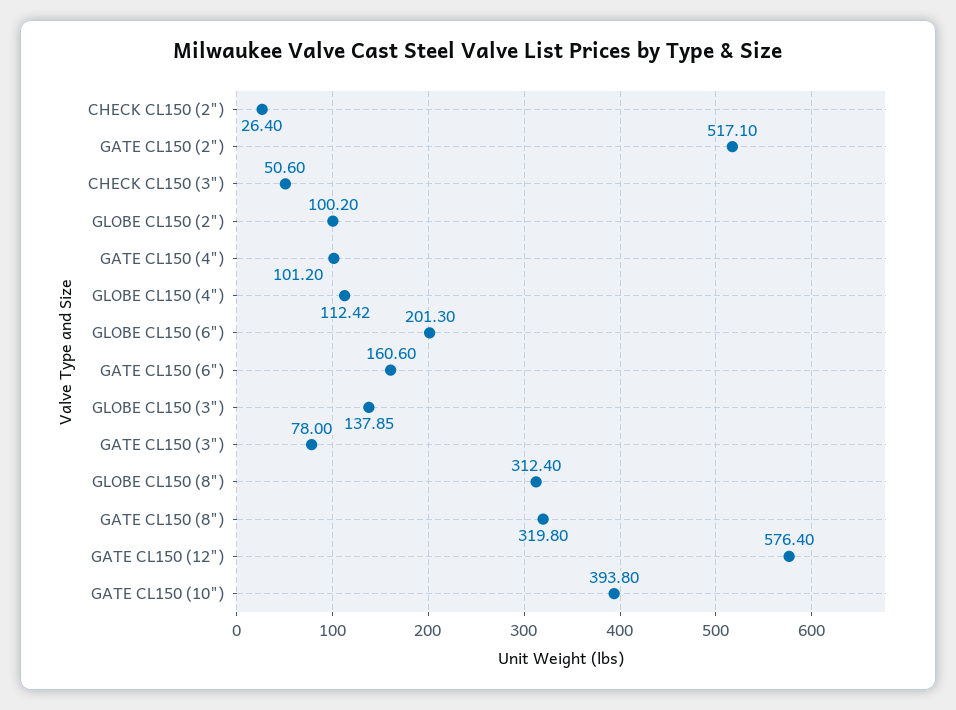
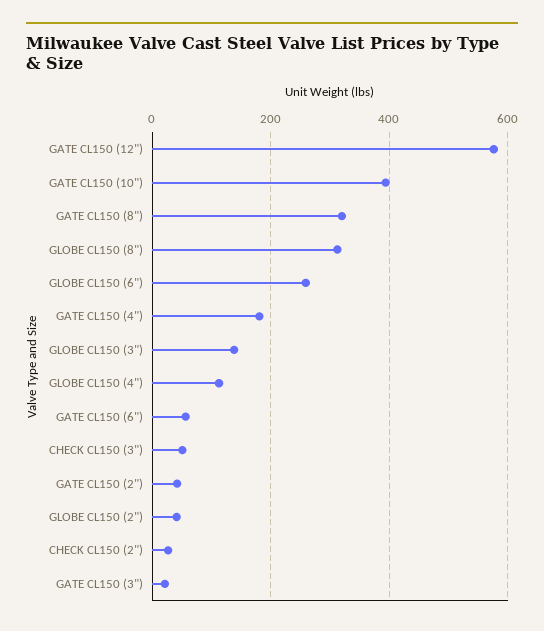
GATE CL150 (2"): 517.1 -> 40
GLOBE CL150 (2"): 100.2 -> 40
GATE CL150 (4"): 101.2 -> 180
GLOBE CL150 (6"): 201.3 -> 260
GATE CL150 (6"): 160.6 -> 60
GATE CL150 (3"): 78 -> 20

